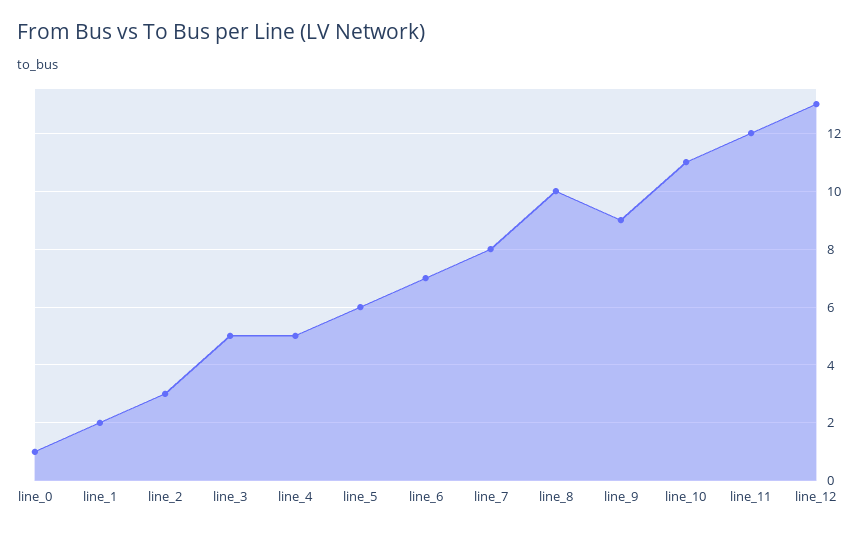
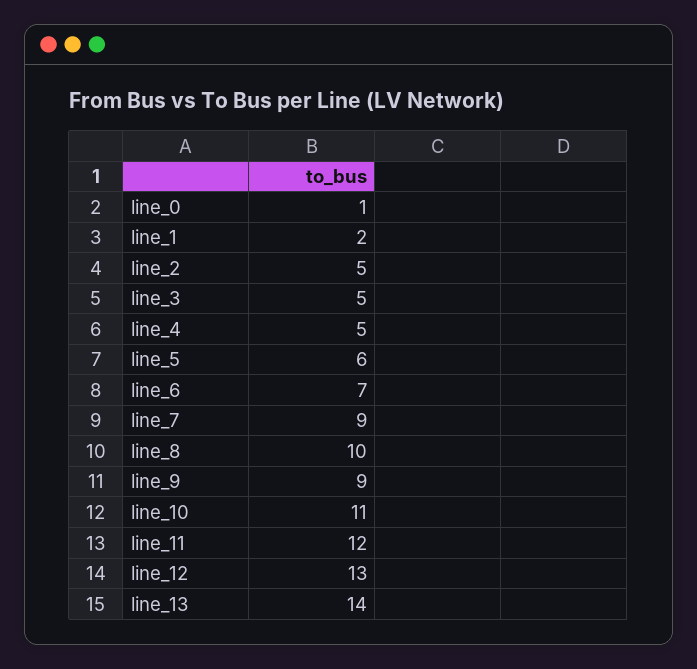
line_2: 3 -> 5
line_7: 8 -> 9
line_13: none -> 14

